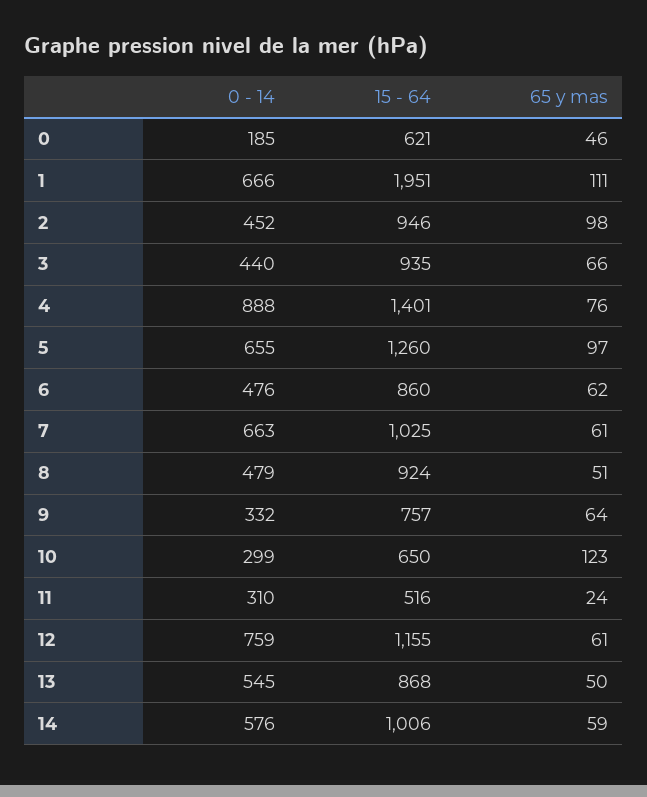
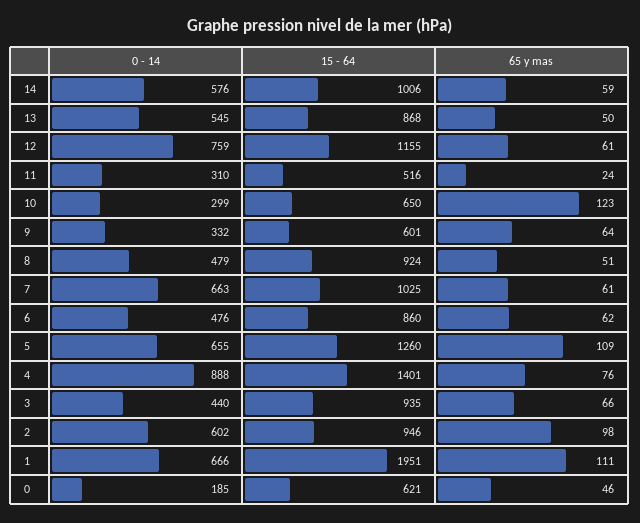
0 - 14, 2: 452 -> 602
65 y mas, 5: 97 -> 109
15 - 64, 9: 757 -> 601

